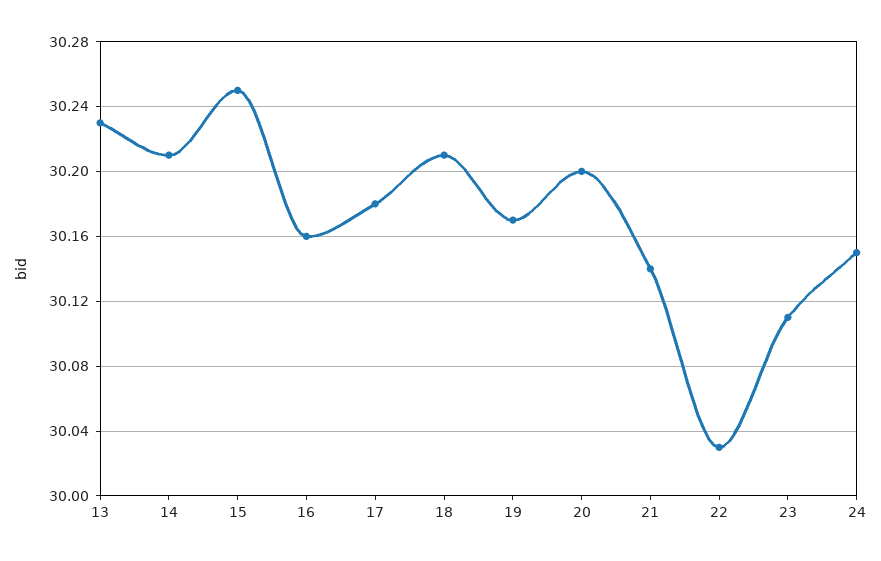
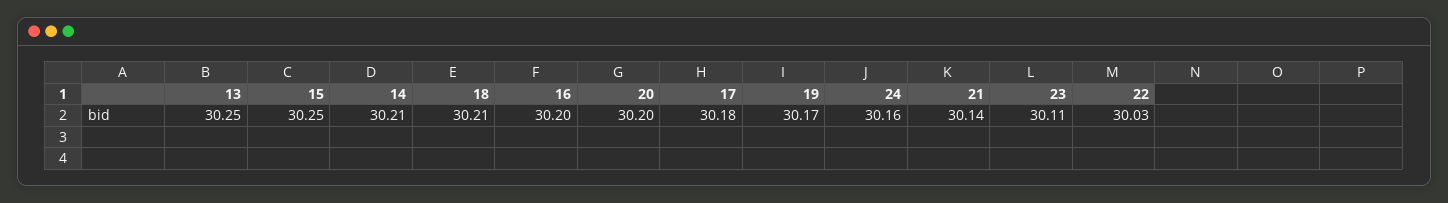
13: 30.23 -> 30.25
16: 30.16 -> 30.2
24: 30.15 -> 30.16

